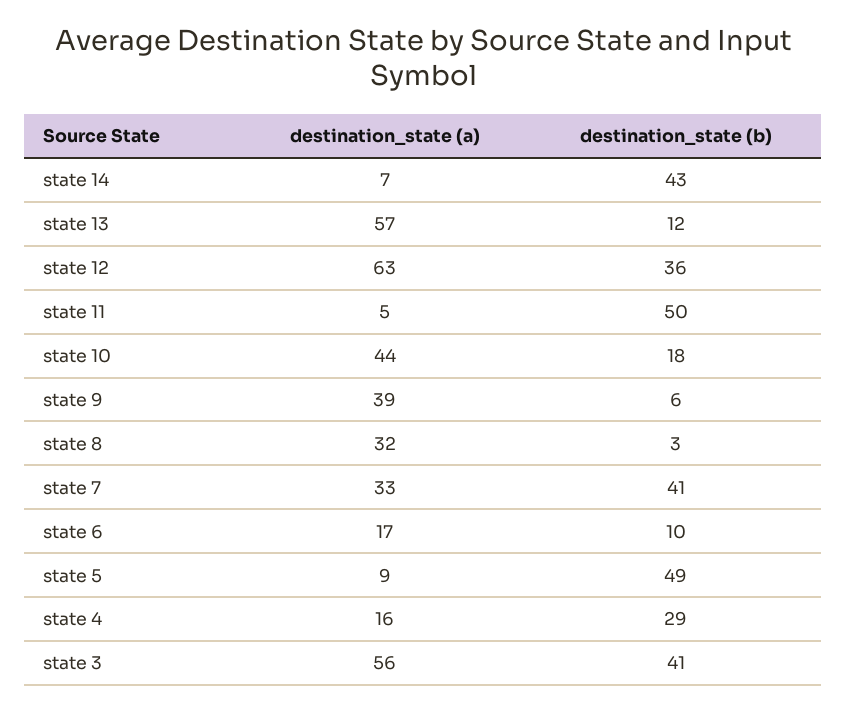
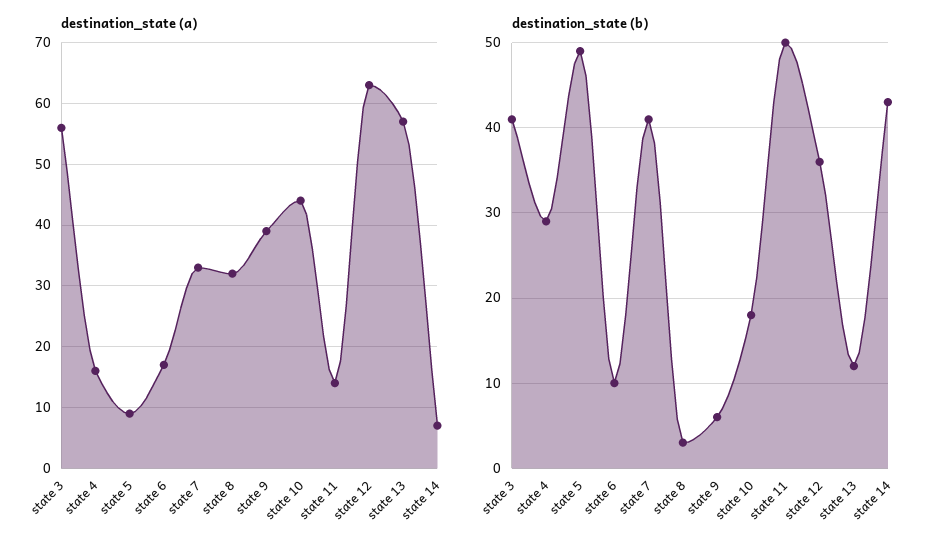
destination_state (a), state 11: 5 -> 14

